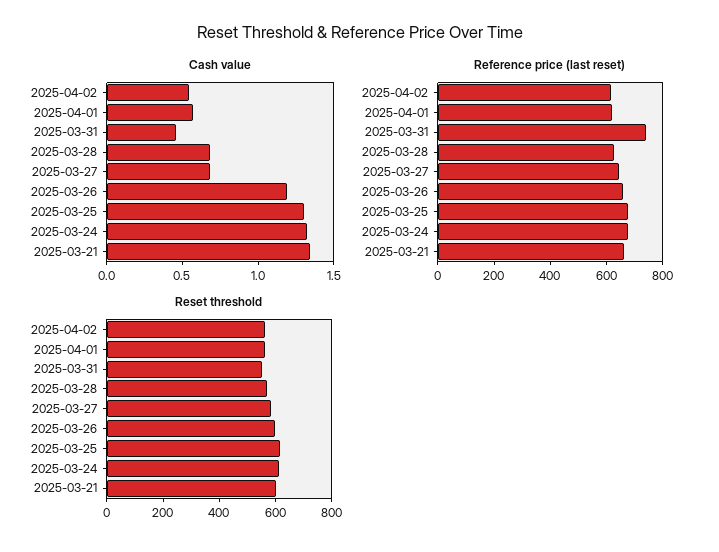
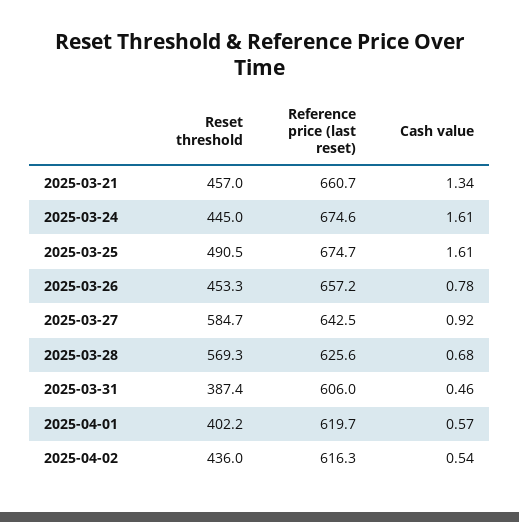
Cash value, 2025-03-27: 0.7 -> 0.92
Cash value, 2025-03-26: 1.2 -> 0.78
Cash value, 2025-03-25: 1.3 -> 1.61
Cash value, 2025-03-24: 1.3 -> 1.61
Reference price (last reset), 2025-03-31: 750 -> 606
Reset threshold, 2025-04-02: 550 -> 436
Reset threshold, 2025-04-01: 550 -> 402.2
Reset threshold, 2025-03-31: 550 -> 387.4
Reset threshold, 2025-03-26: 600 -> 453.3
Reset threshold, 2025-03-25: 600 -> 490.5
Reset threshold, 2025-03-24: 600 -> 445
Reset threshold, 2025-03-21: 600 -> 457

